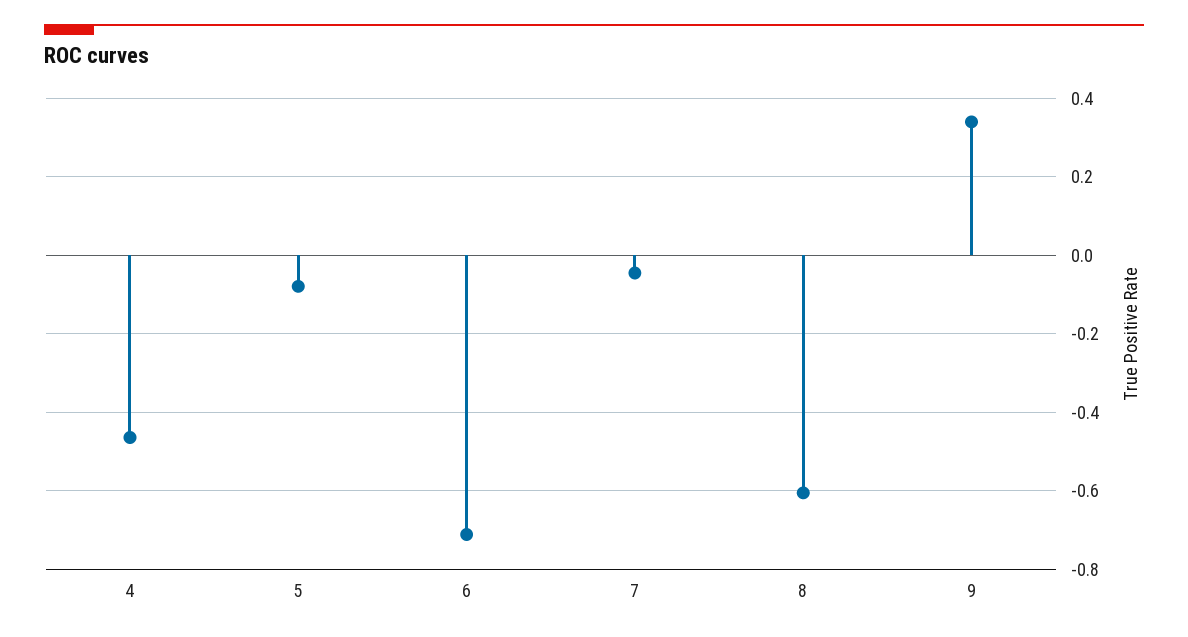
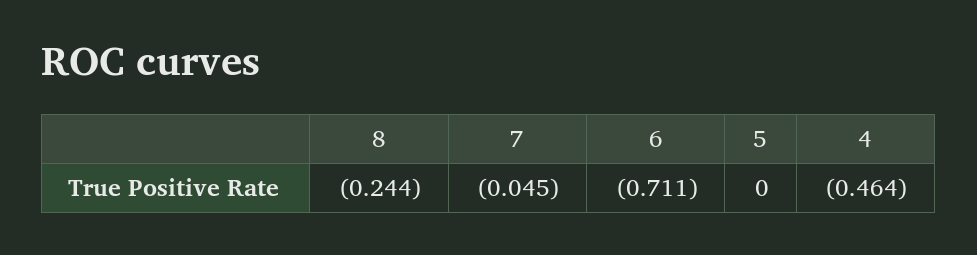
5: -0.08 -> 0
8: -0.6 -> -0.244
9: 0.34 -> none

